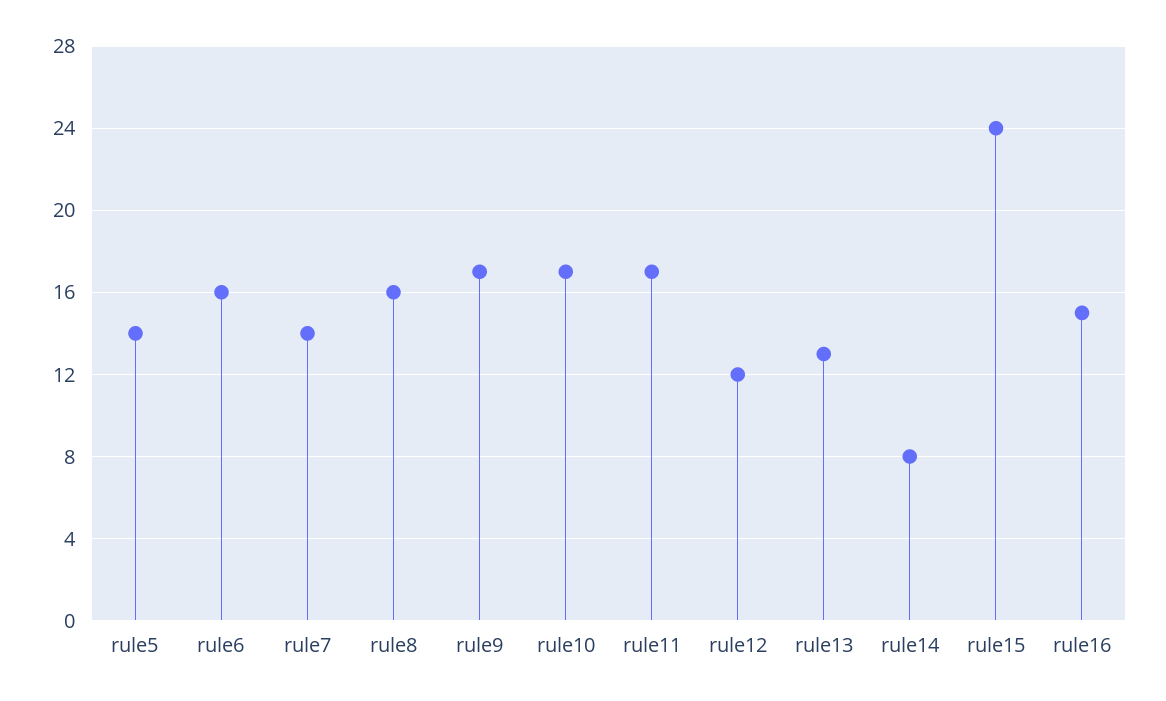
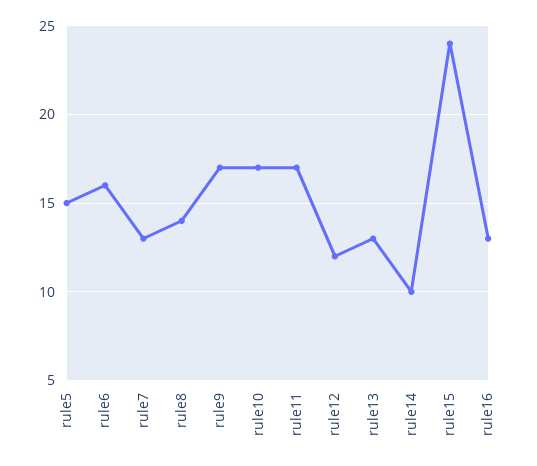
rule5: 14 -> 15
rule7: 14 -> 13
rule8: 16 -> 14
rule14: 8 -> 10
rule16: 15 -> 13

